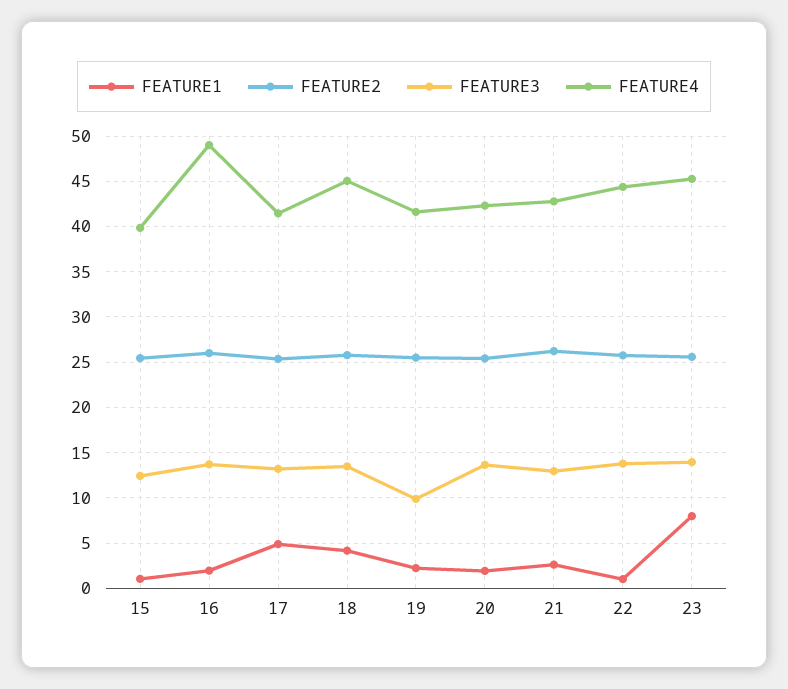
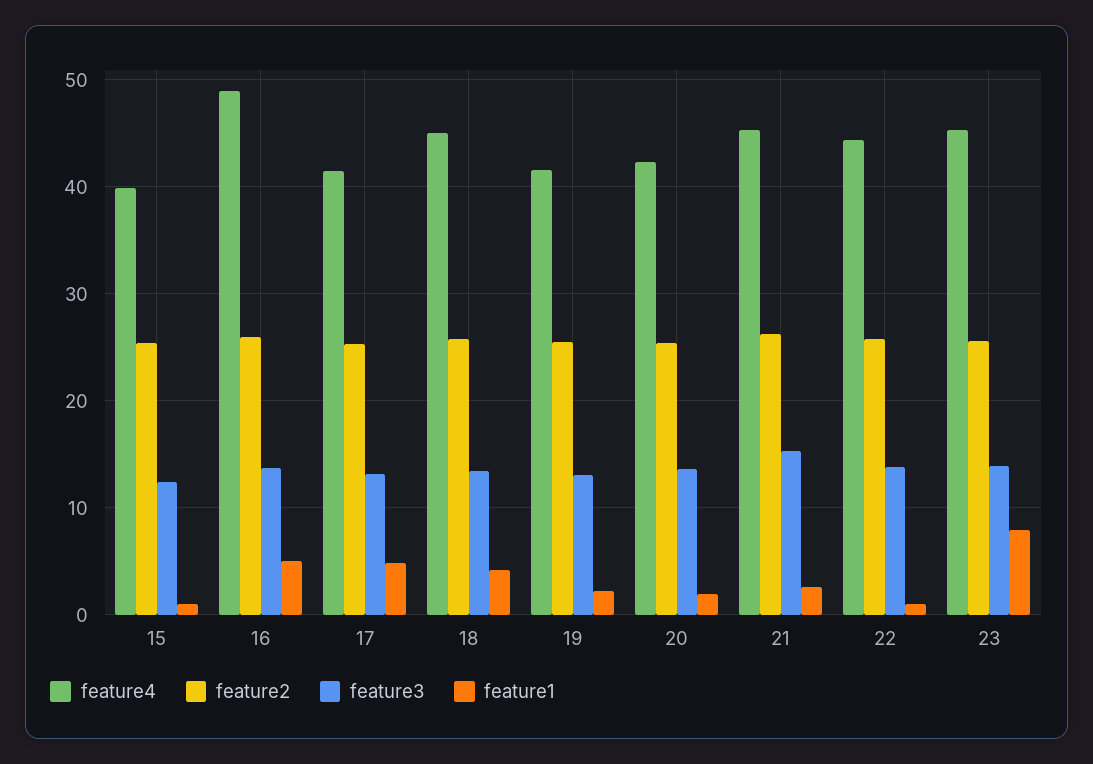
FEATURE1, 16: 2 -> 5
FEATURE3, 19: 10 -> 13
FEATURE3, 21: 13 -> 15
FEATURE4, 21: 43 -> 45

